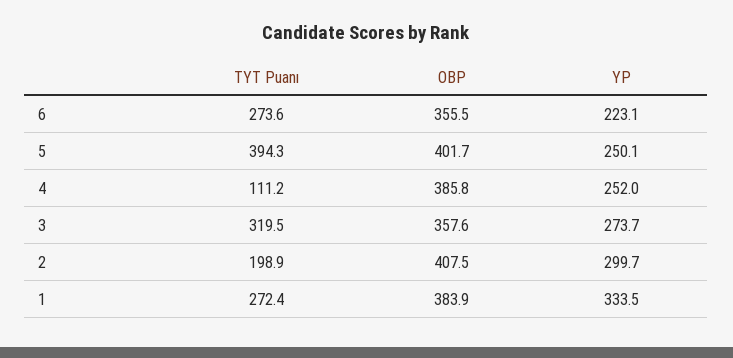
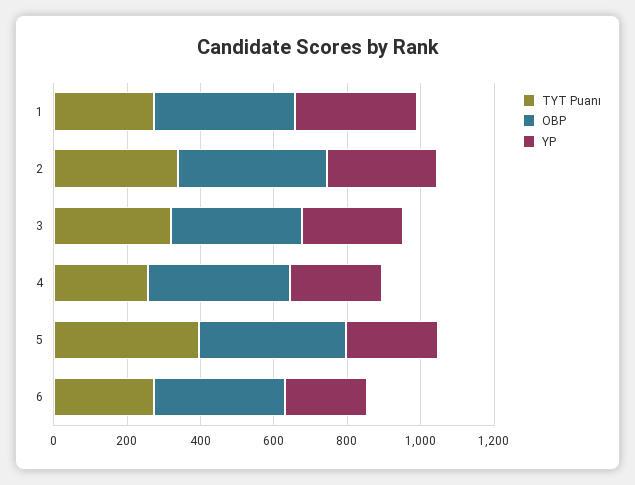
TYT Puanı, 4: 111.2 -> 250
TYT Puanı, 2: 198.9 -> 350

